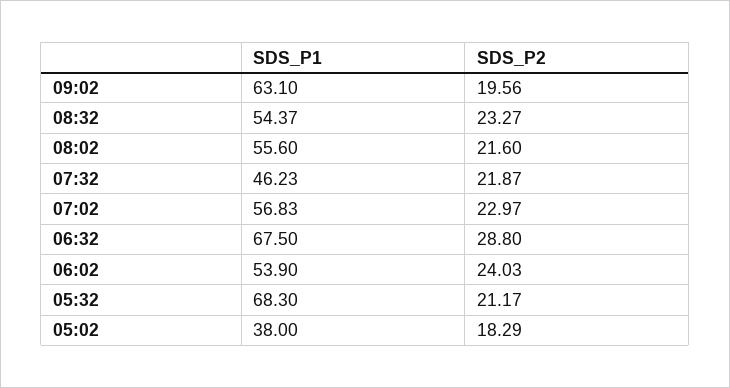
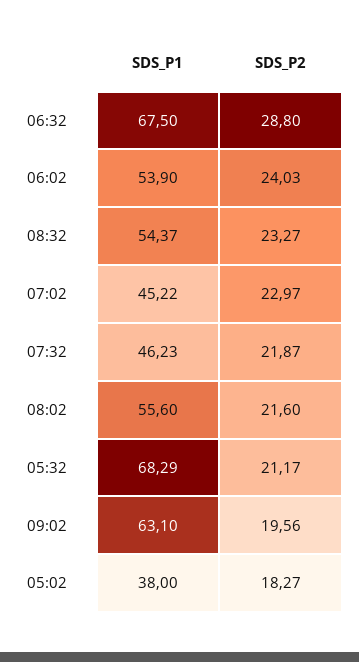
SDS_P1, 07:02: 56.83 -> 45.22
SDS_P1, 05:32: 68.3 -> 68.29
SDS_P2, 05:02: 18.29 -> 18.27

